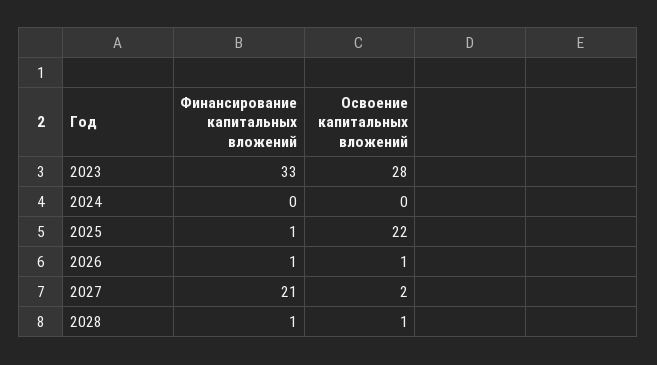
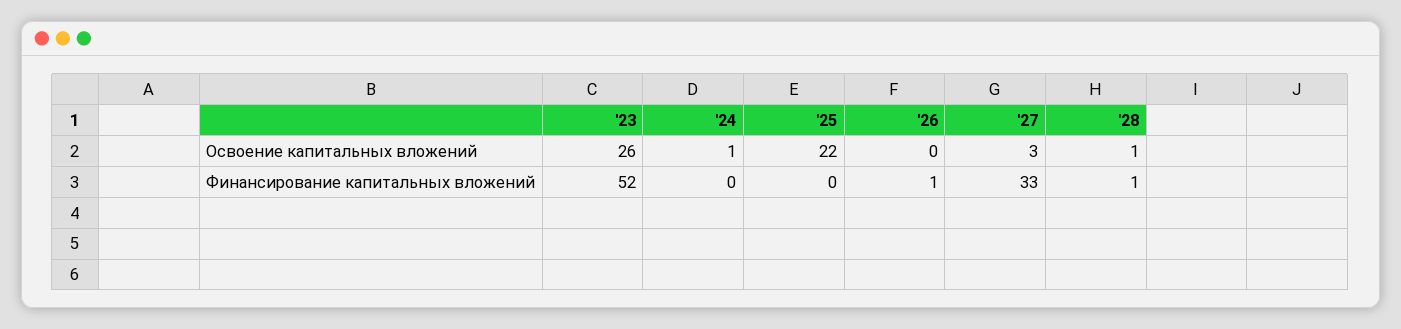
Финансирование капитальных вложений, 2023: 33 -> 52
Освоение капитальных вложений, 2023: 28 -> 26
Освоение капитальных вложений, 2024: 0 -> 1
Финансирование капитальных вложений, 2025: 1 -> 0
Освоение капитальных вложений, 2026: 1 -> 0
Финансирование капитальных вложений, 2027: 21 -> 33
Освоение капитальных вложений, 2027: 2 -> 3

